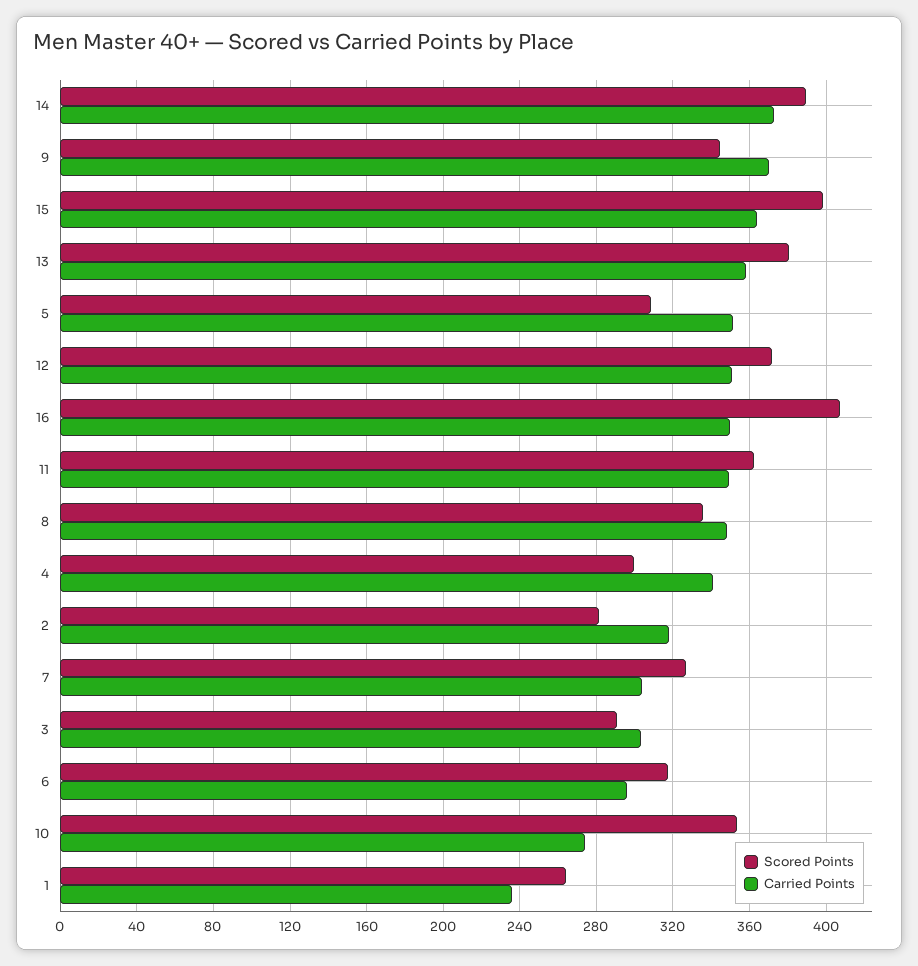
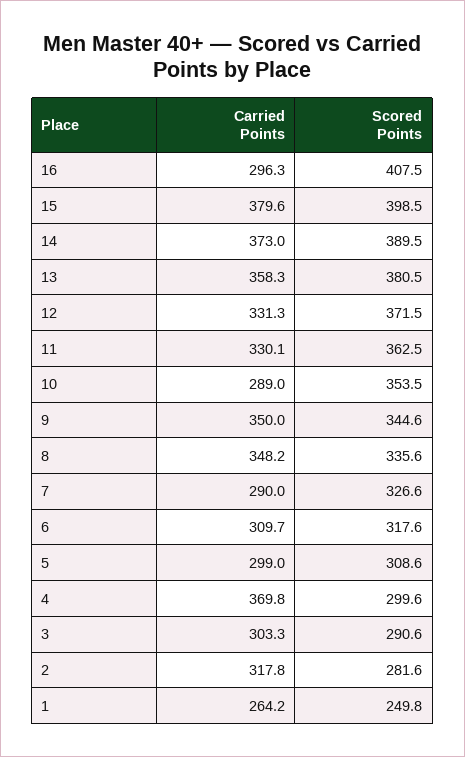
Carried Points, 9: 370 -> 350
Carried Points, 15: 365 -> 379.6
Carried Points, 5: 350 -> 299
Carried Points, 12: 350 -> 331.3
Carried Points, 16: 350 -> 296.3
Carried Points, 11: 350 -> 330.1
Carried Points, 4: 340 -> 369.8
Carried Points, 7: 305 -> 290
Carried Points, 6: 295 -> 309.7
Carried Points, 10: 275 -> 289
Scored Points, 1: 265 -> 249.8
Carried Points, 1: 235 -> 264.2

